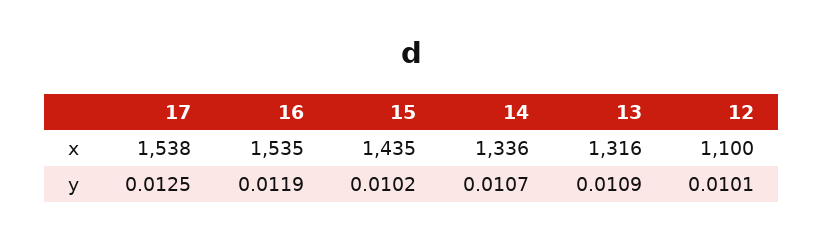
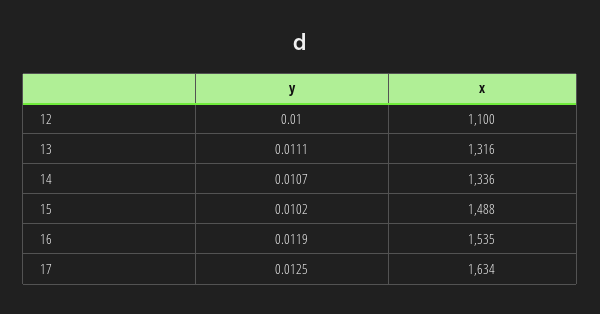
17, x: 1538 -> 1634
15, x: 1435 -> 1488
13, y: 0.0109 -> 0.0111
12, y: 0.0101 -> 0.01

